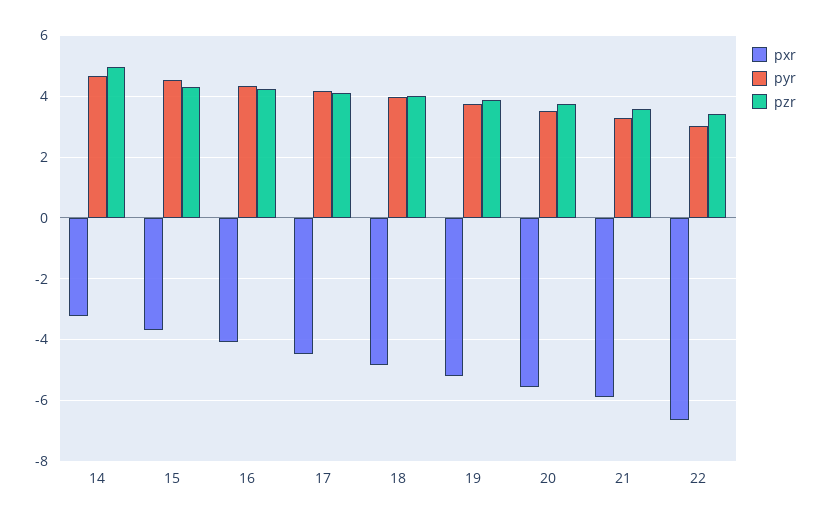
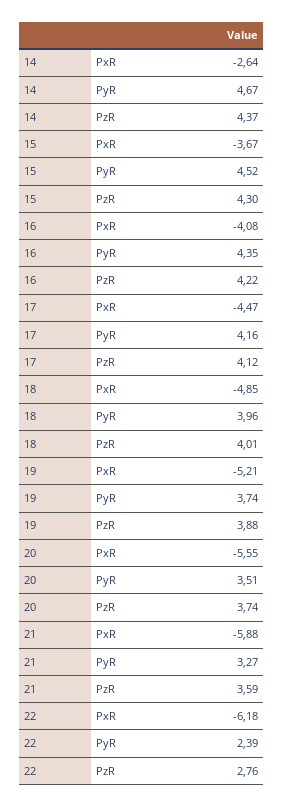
pxr, 14: -3.2 -> -2.64
pzr, 14: 5 -> 4.37
pxr, 22: -6.6 -> -6.18
pyr, 22: 3 -> 2.39
pzr, 22: 3.4 -> 2.76

